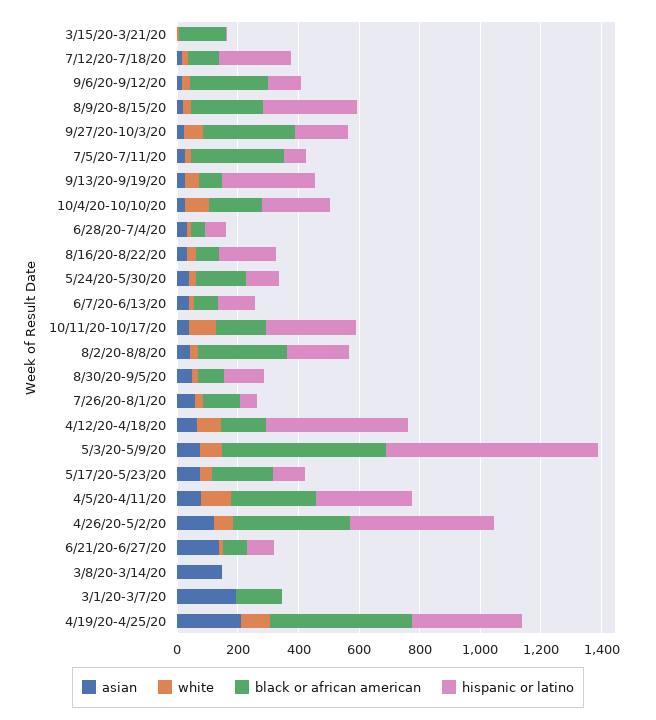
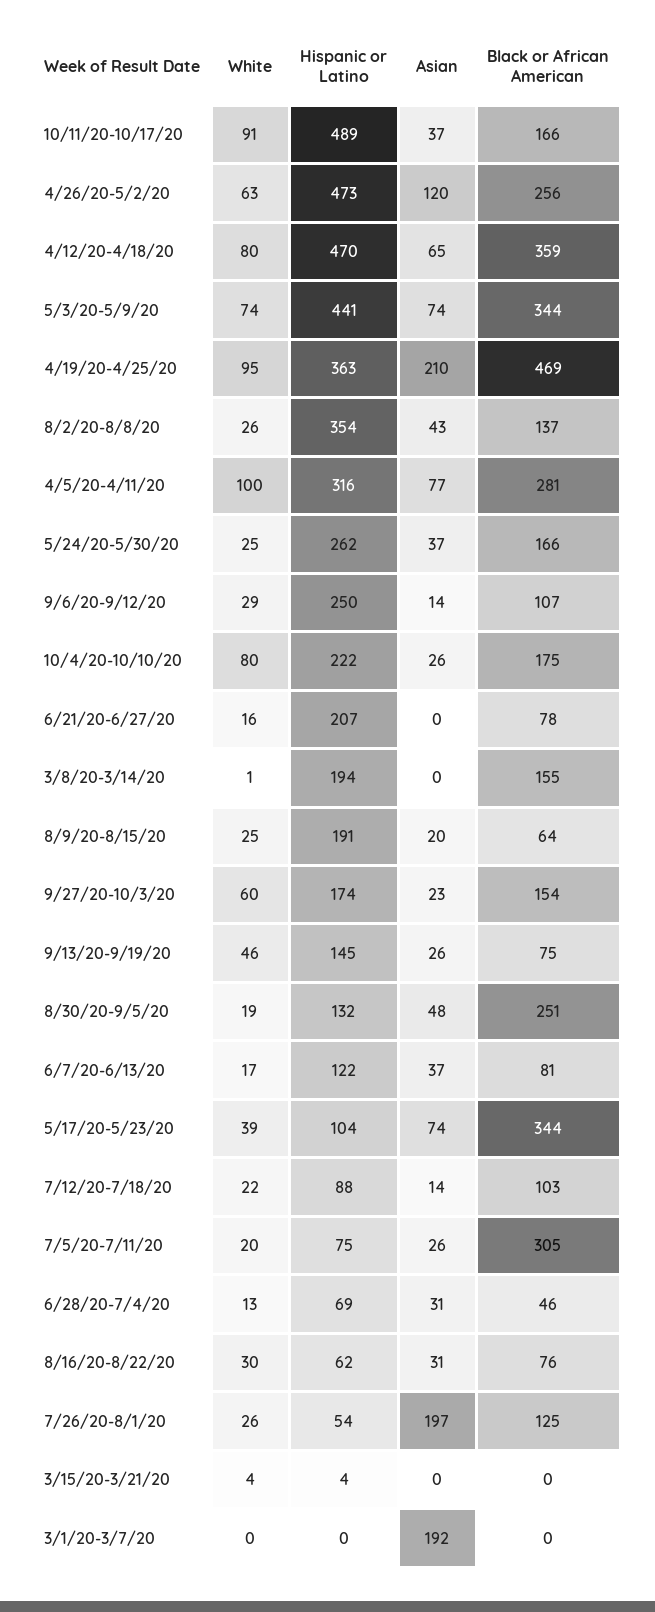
black or african american, 3/15/20-3/21/20: 150 -> 0
hispanic or latino, 7/12/20-7/18/20: 250 -> 88
black or african american, 9/6/20-9/12/20: 250 -> 107
hispanic or latino, 9/6/20-9/12/20: 100 -> 250
black or african american, 8/9/20-8/15/20: 250 -> 64
hispanic or latino, 8/9/20-8/15/20: 300 -> 191
black or african american, 9/27/20-10/3/20: 300 -> 154
hispanic or latino, 9/13/20-9/19/20: 300 -> 145
hispanic or latino, 8/16/20-8/22/20: 200 -> 62
hispanic or latino, 5/24/20-5/30/20: 100 -> 262
hispanic or latino, 10/11/20-10/17/20: 300 -> 489
black or african american, 8/2/20-8/8/20: 300 -> 137
hispanic or latino, 8/2/20-8/8/20: 200 -> 354
black or african american, 8/30/20-9/5/20: 100 -> 251
asian, 7/26/20-8/1/20: 50 -> 197
black or african american, 4/12/20-4/18/20: 150 -> 359
black or african american, 5/3/20-5/9/20: 550 -> 344
hispanic or latino, 5/3/20-5/9/20: 700 -> 441
black or african american, 5/17/20-5/23/20: 200 -> 344
black or african american, 4/26/20-5/2/20: 400 -> 256
asian, 6/21/20-6/27/20: 150 -> 0
hispanic or latino, 6/21/20-6/27/20: 100 -> 207
asian, 3/8/20-3/14/20: 150 -> 0
black or african american, 3/8/20-3/14/20: 0 -> 155
hispanic or latino, 3/8/20-3/14/20: 0 -> 194
black or african american, 3/1/20-3/7/20: 150 -> 0

